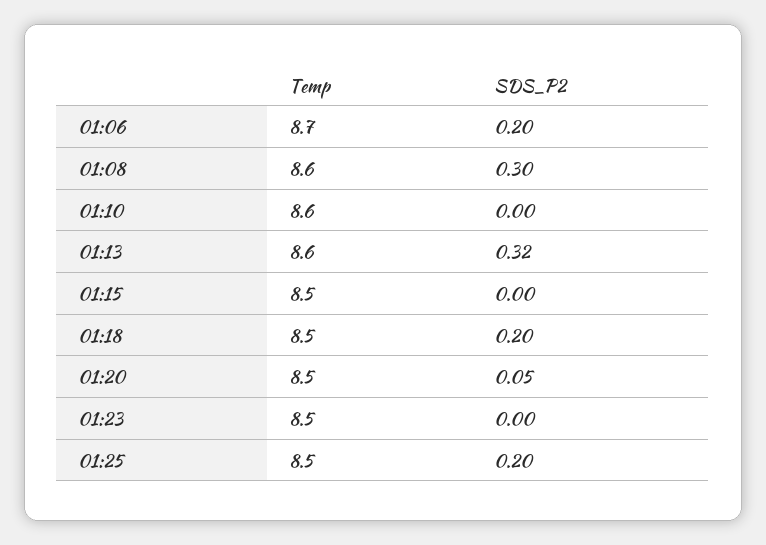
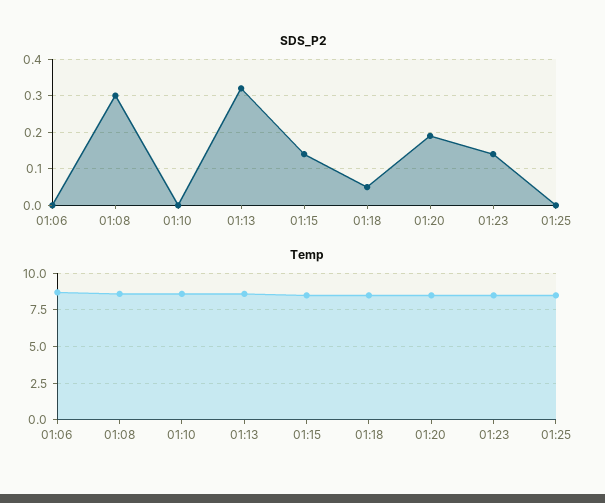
SDS_P2, 01:06: 0.2 -> 0
SDS_P2, 01:15: 0 -> 0.15
SDS_P2, 01:18: 0.2 -> 0.05
SDS_P2, 01:20: 0.05 -> 0.2
SDS_P2, 01:23: 0 -> 0.15
SDS_P2, 01:25: 0.2 -> 0

